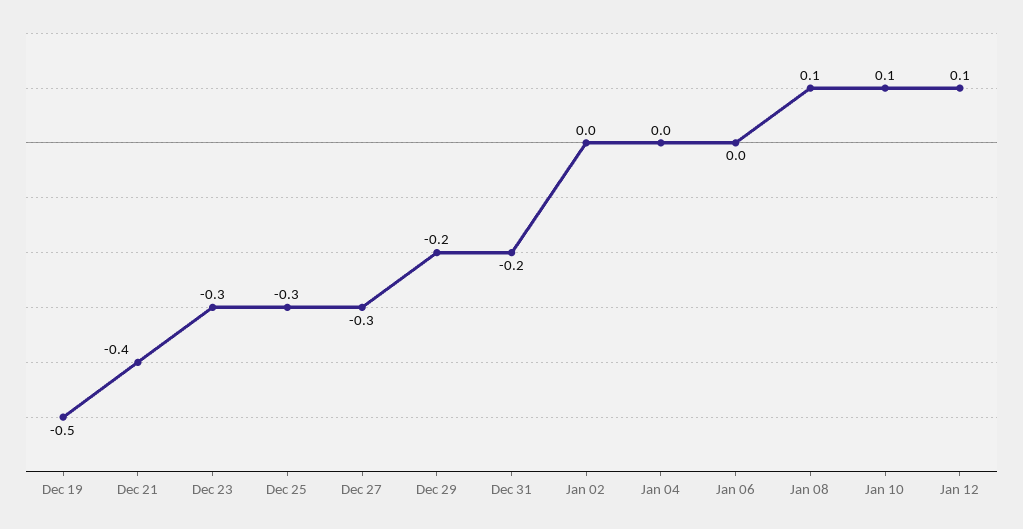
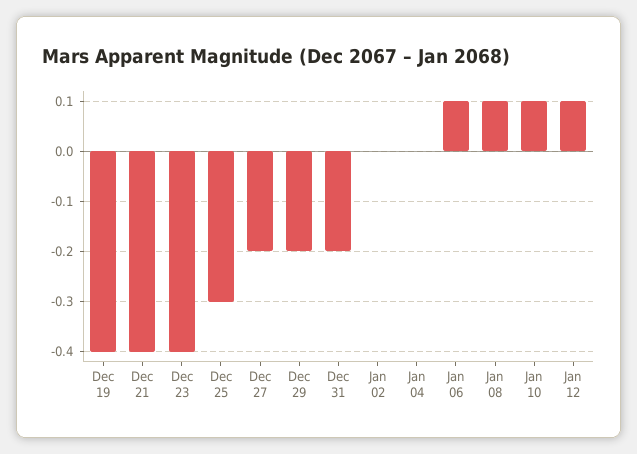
Dec 19: -0.5 -> -0.4
Dec 23: -0.3 -> -0.4
Dec 27: -0.3 -> -0.2
Jan 06: 0 -> 0.1

